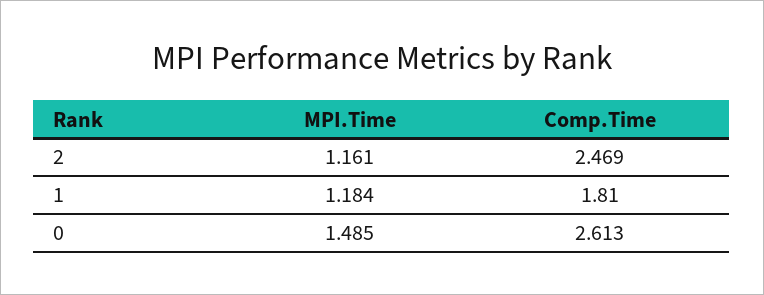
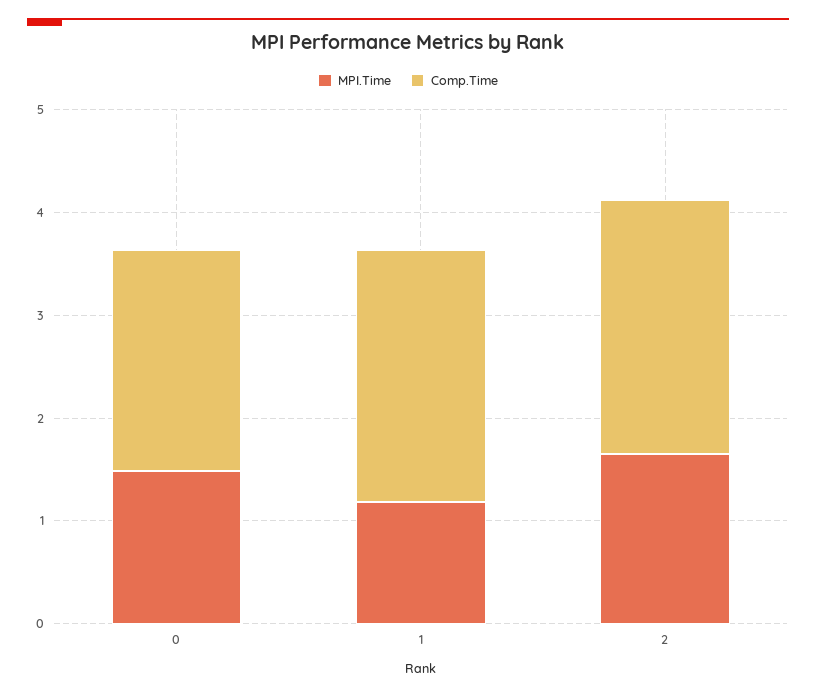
MPI.Time, 2: 1.161 -> 1.6
Comp.Time, 1: 1.81 -> 2.4
Comp.Time, 0: 2.613 -> 2.2

